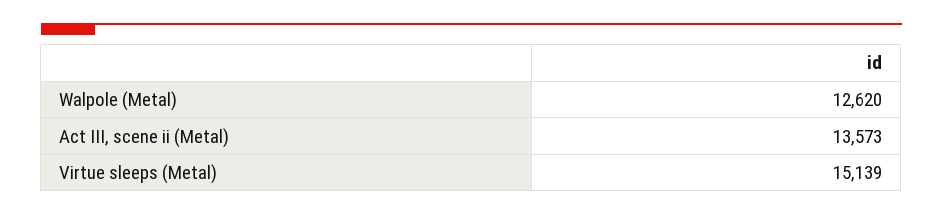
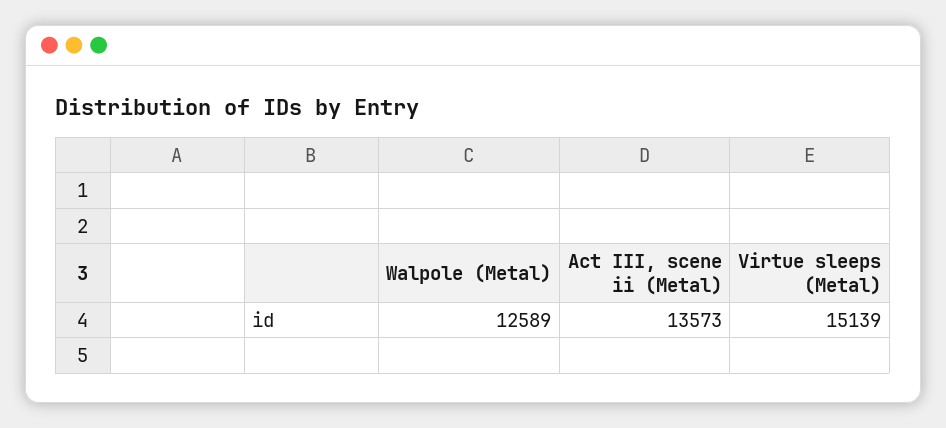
Walpole (Metal): 12620 -> 12589

